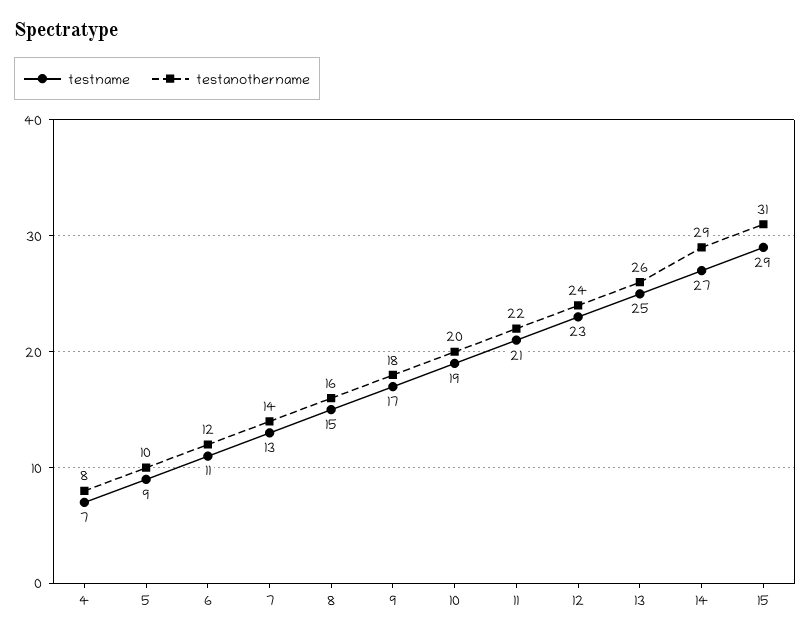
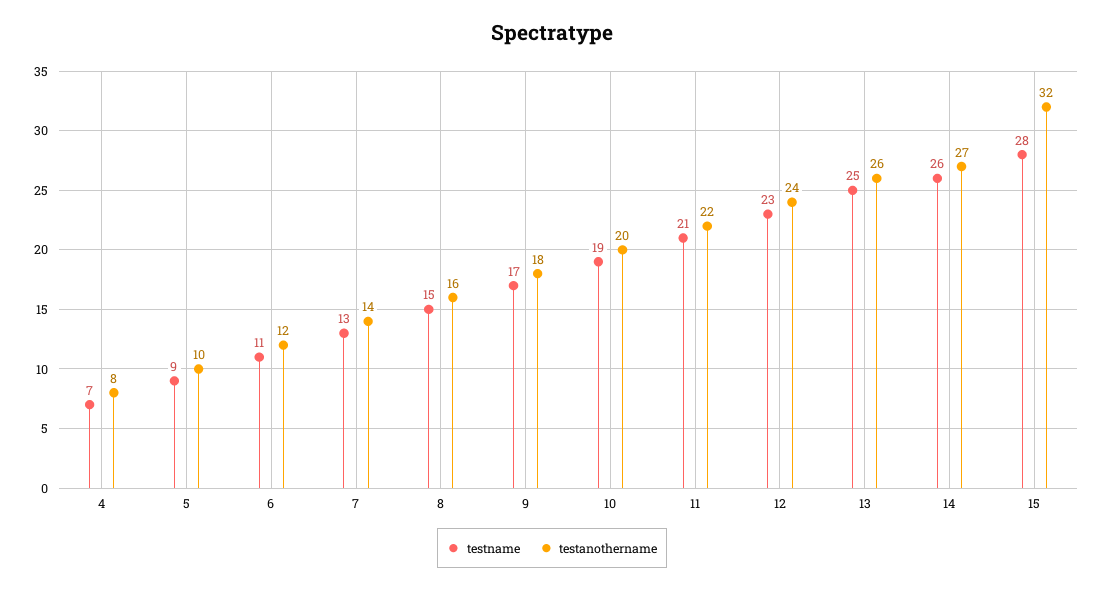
testname, 14: 27 -> 26
testanothername, 14: 29 -> 27
testname, 15: 29 -> 28
testanothername, 15: 31 -> 32

